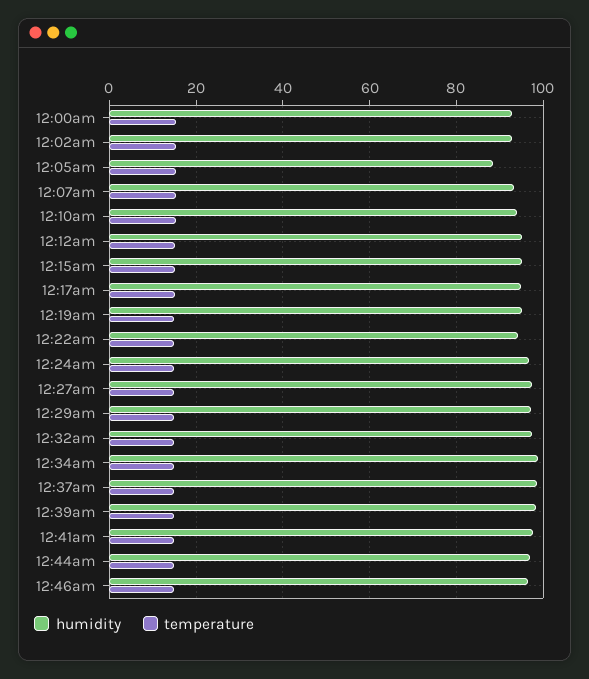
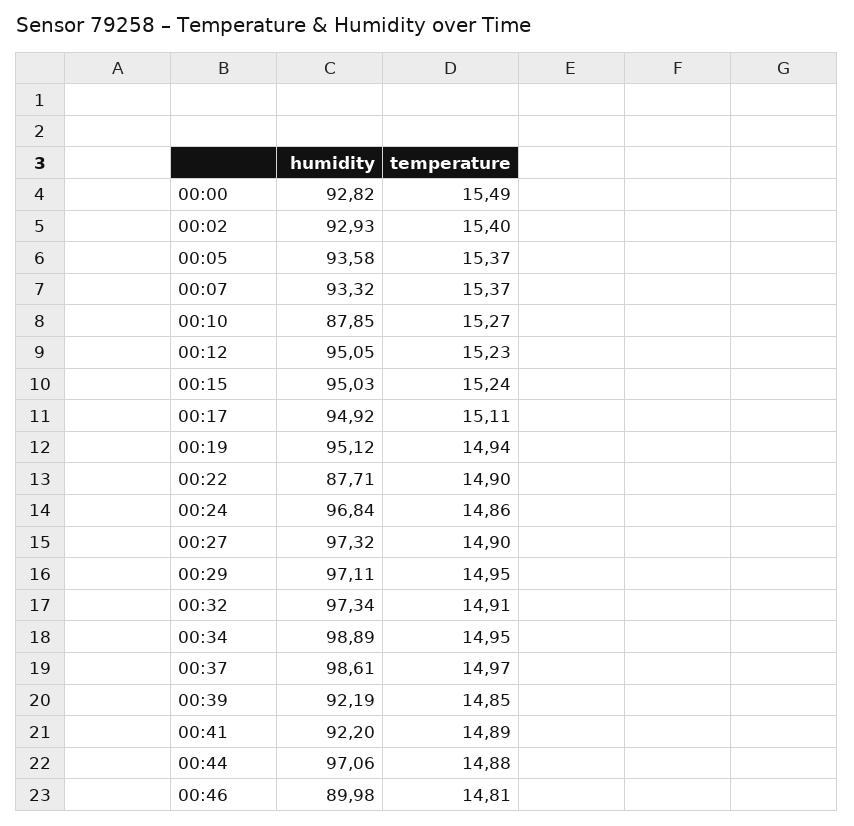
humidity, 12:05am: 88 -> 93.58
humidity, 12:10am: 94 -> 87.85
humidity, 12:22am: 94 -> 87.71
humidity, 12:39am: 98 -> 92.19
humidity, 12:41am: 98 -> 92.2
humidity, 12:46am: 96 -> 89.98

